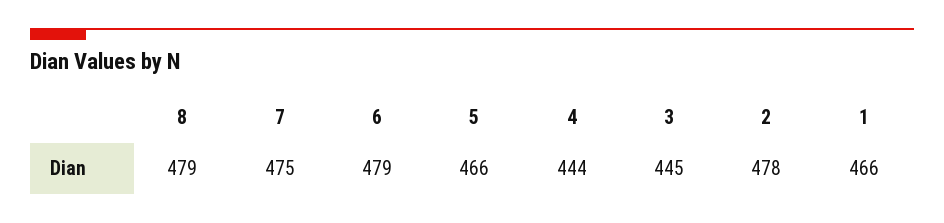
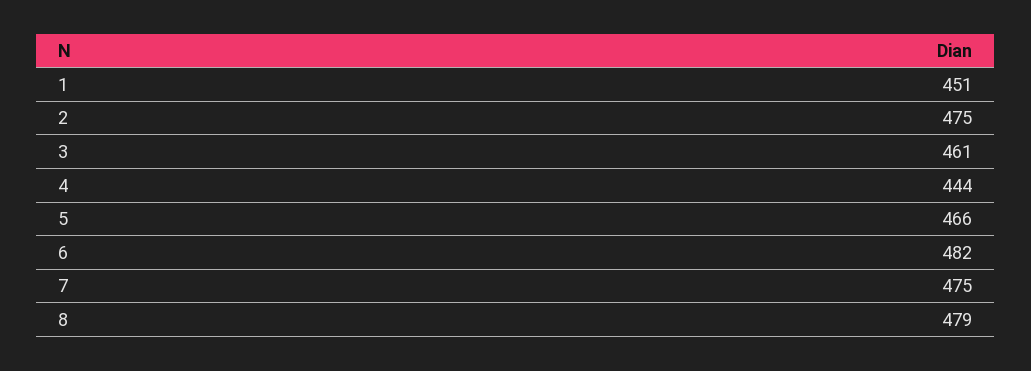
6: 479 -> 482
3: 445 -> 461
2: 478 -> 475
1: 466 -> 451

